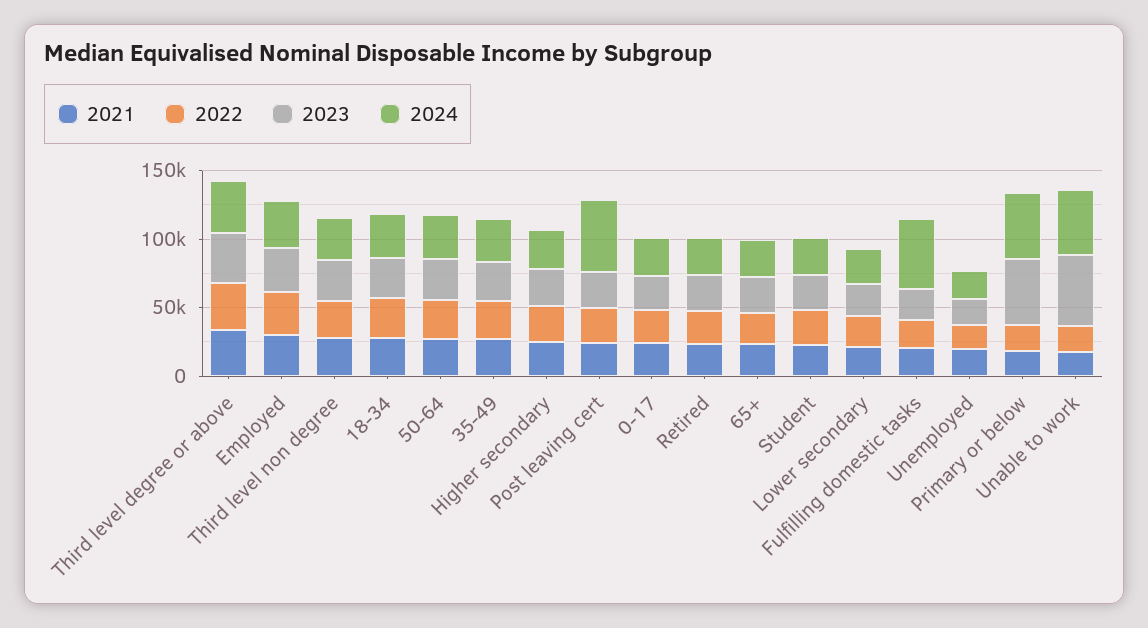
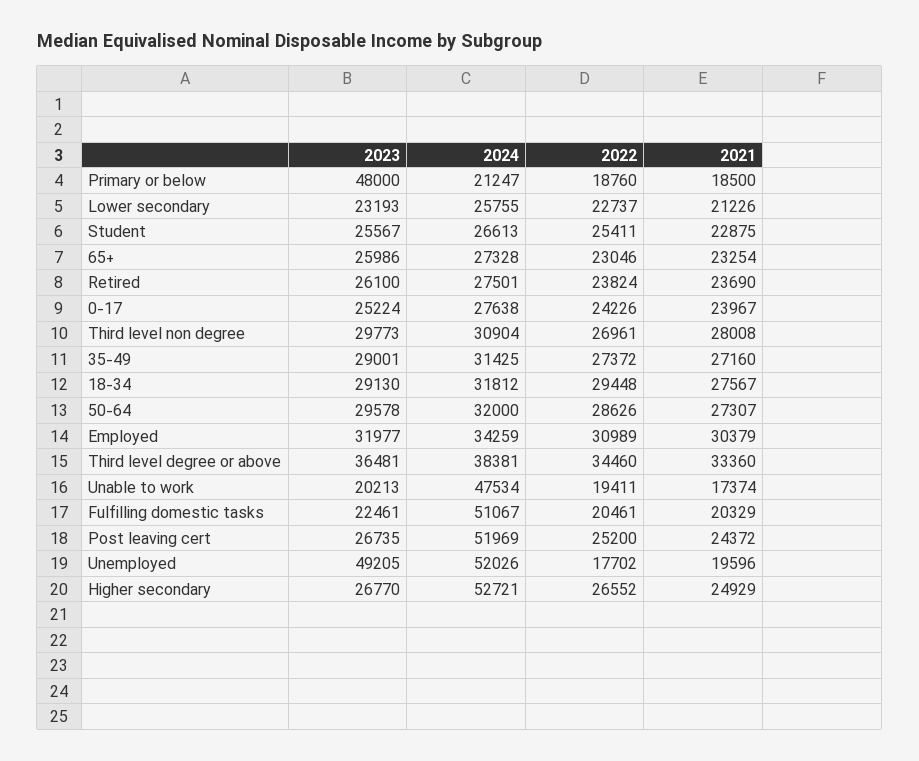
2024, Higher secondary: 30000 -> 52721
2023, Unemployed: 20000 -> 49205
2024, Unemployed: 20000 -> 52026
2024, Primary or below: 50000 -> 21247
2023, Unable to work: 50000 -> 20213

